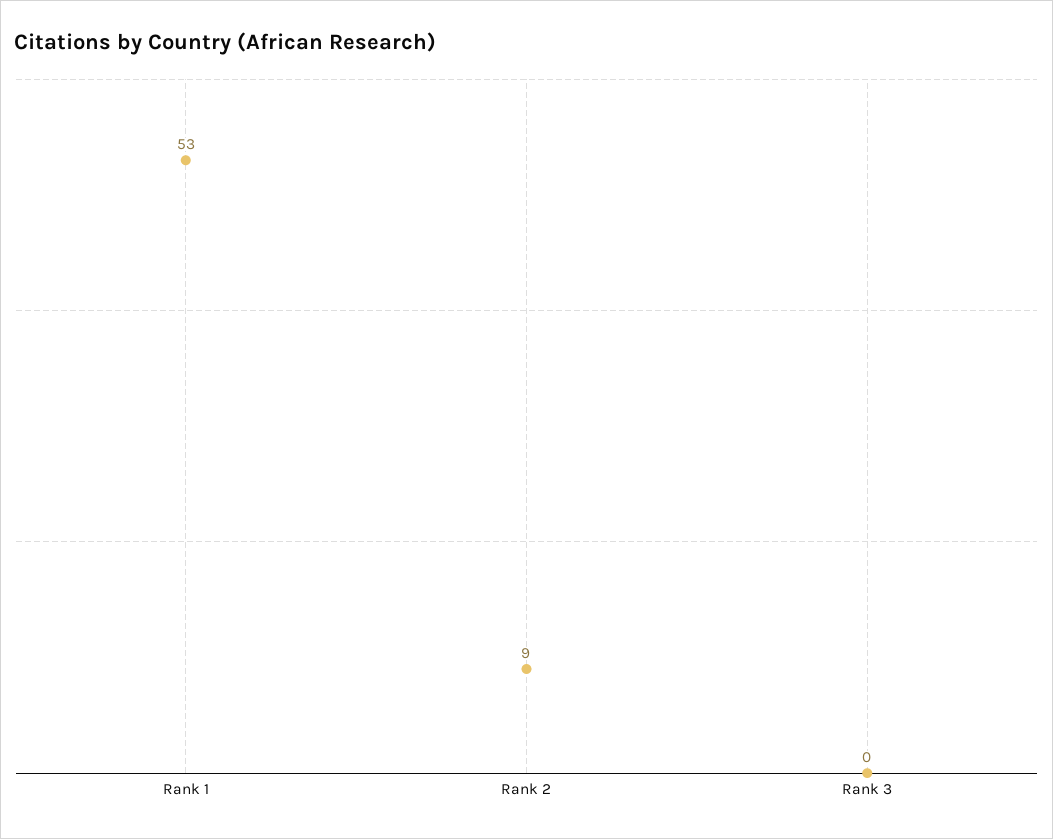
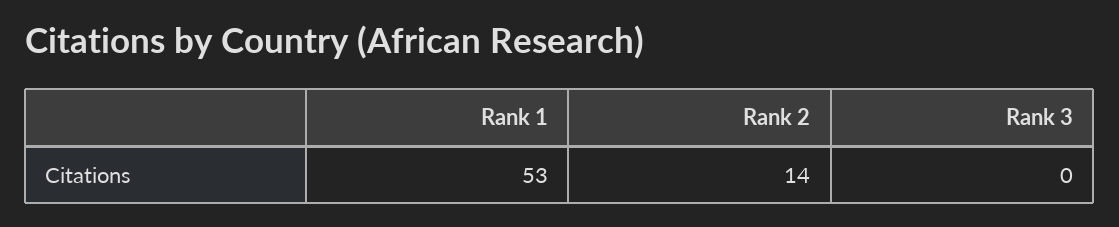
Rank 2: 9 -> 14

